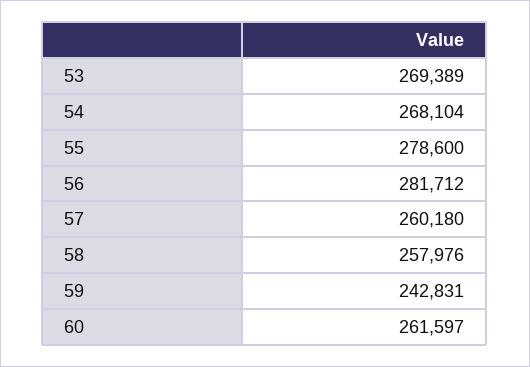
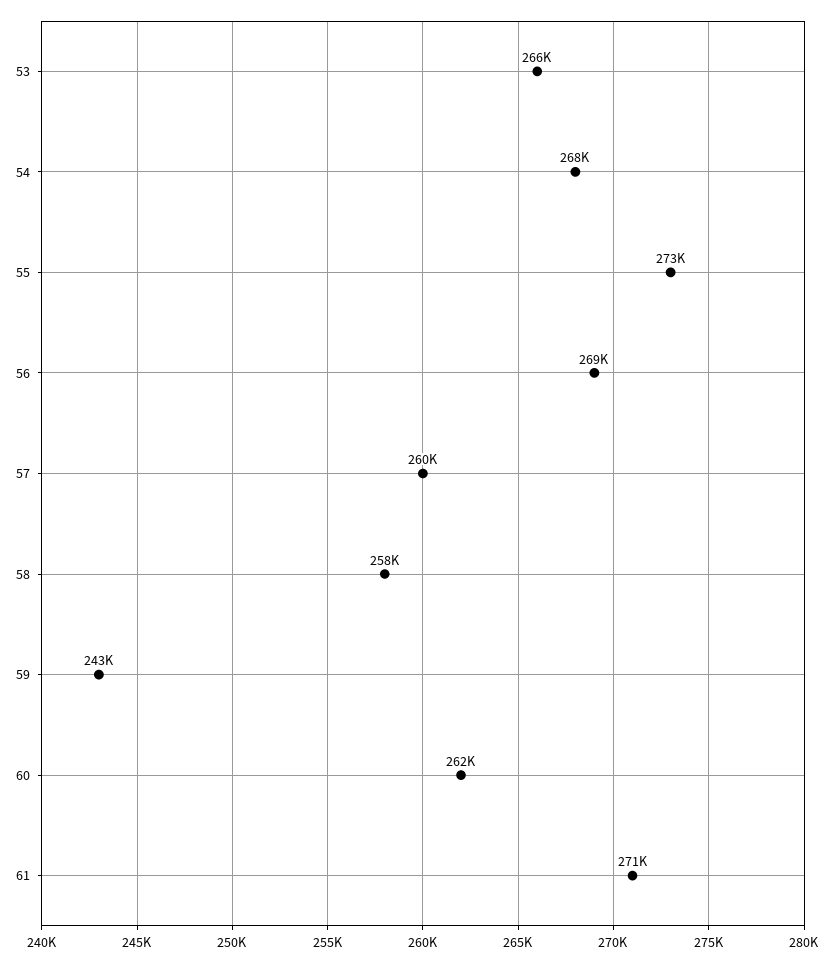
53: 269389 -> 266000
55: 278600 -> 273000
56: 281712 -> 269000
61: none -> 271000

